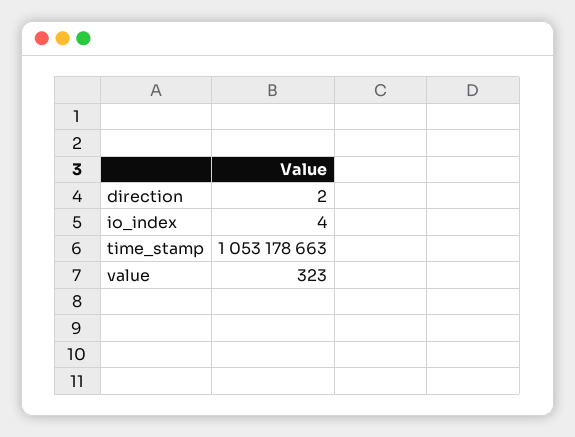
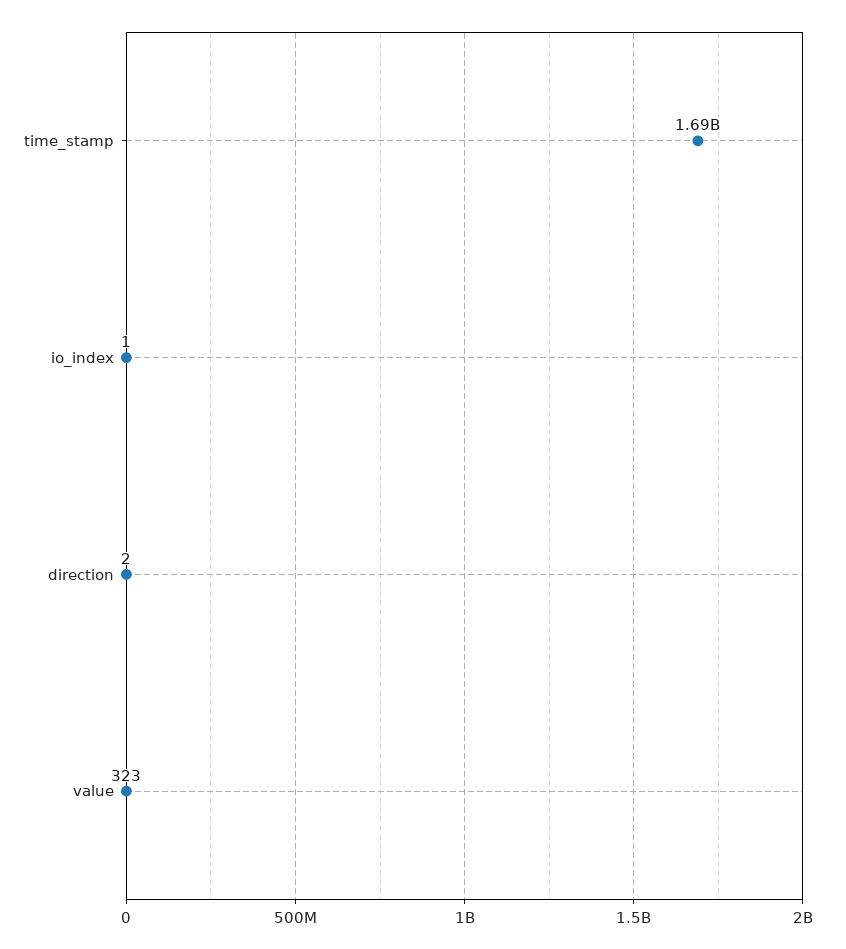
io_index: 4 -> 1
time_stamp: 1053178663 -> 1690000000

